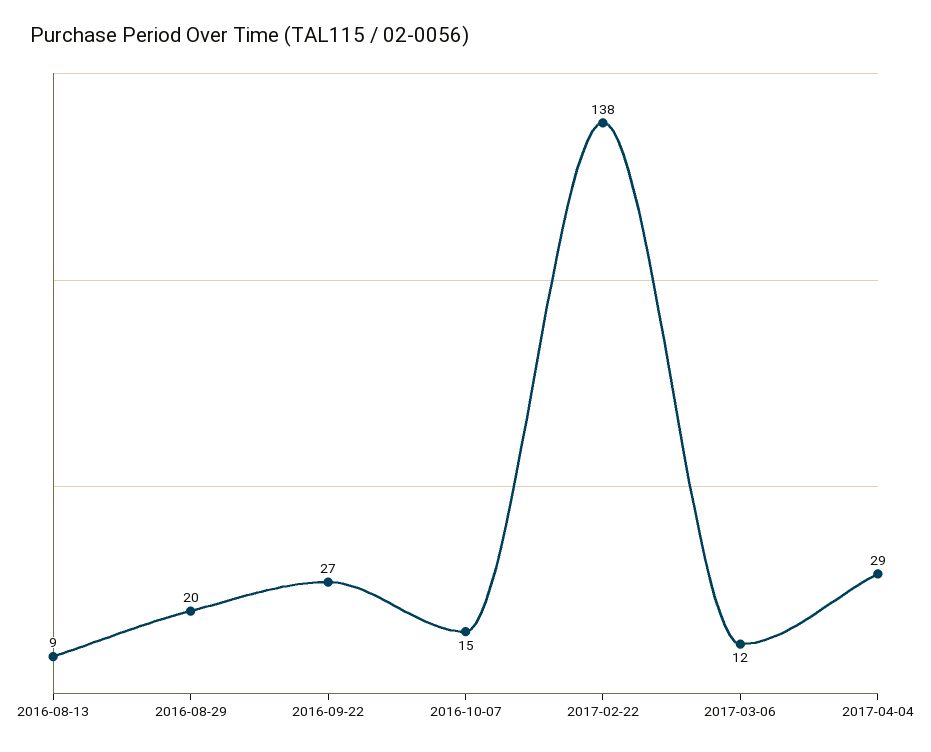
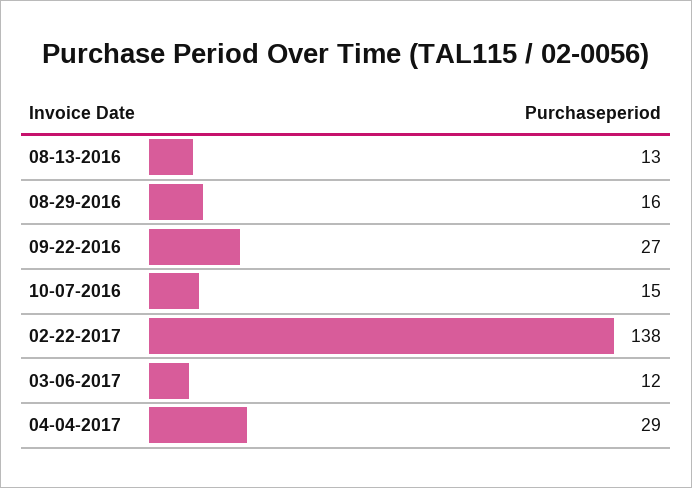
2016-08-13: 9 -> 13
2016-08-29: 20 -> 16

